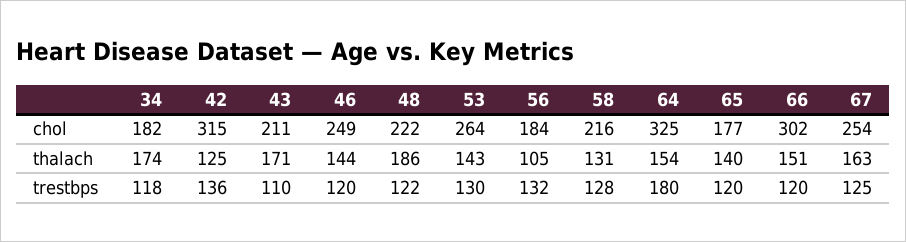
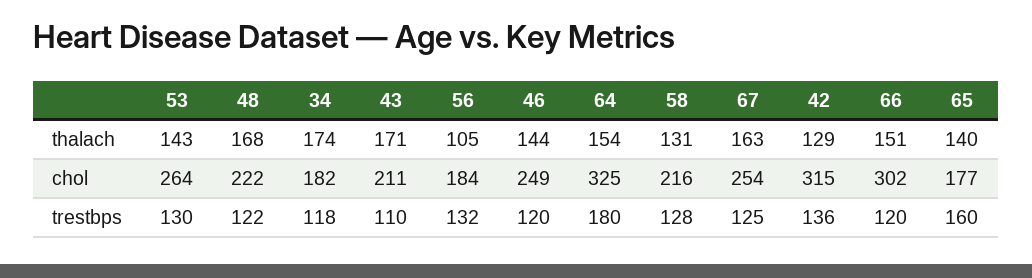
42, thalach: 125 -> 129
48, thalach: 186 -> 168
65, trestbps: 120 -> 160

